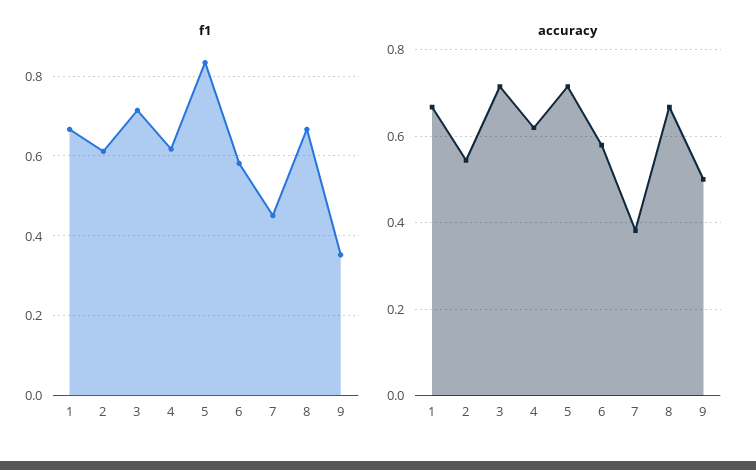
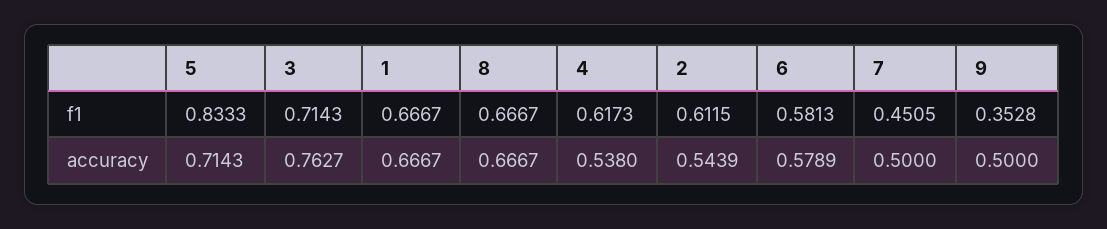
accuracy, 3: 0.72 -> 0.7627
accuracy, 4: 0.62 -> 0.538
accuracy, 7: 0.38 -> 0.5

